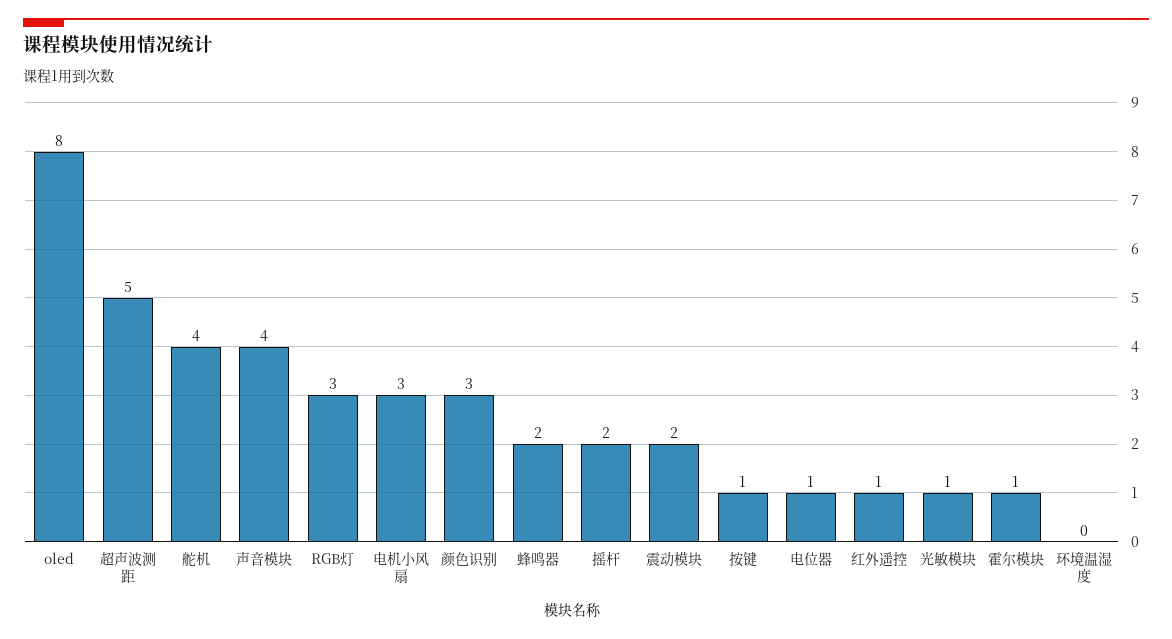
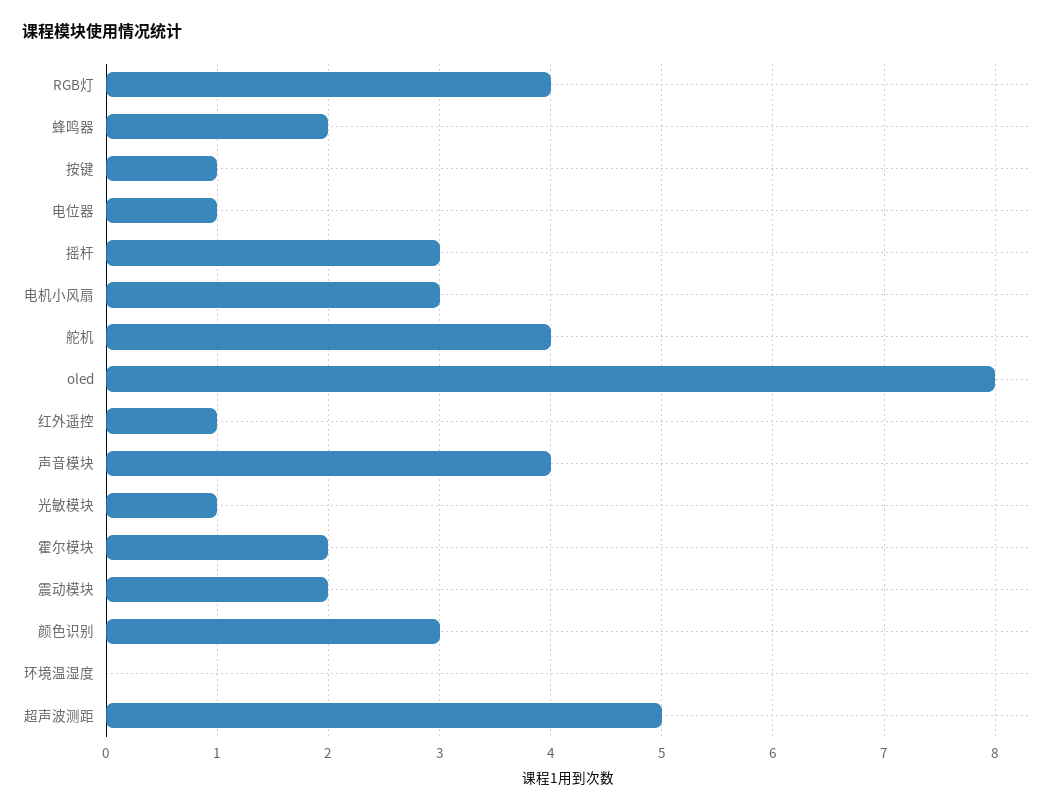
RGB灯: 3 -> 4
摇杆: 2 -> 3
霍尔模块: 1 -> 2

